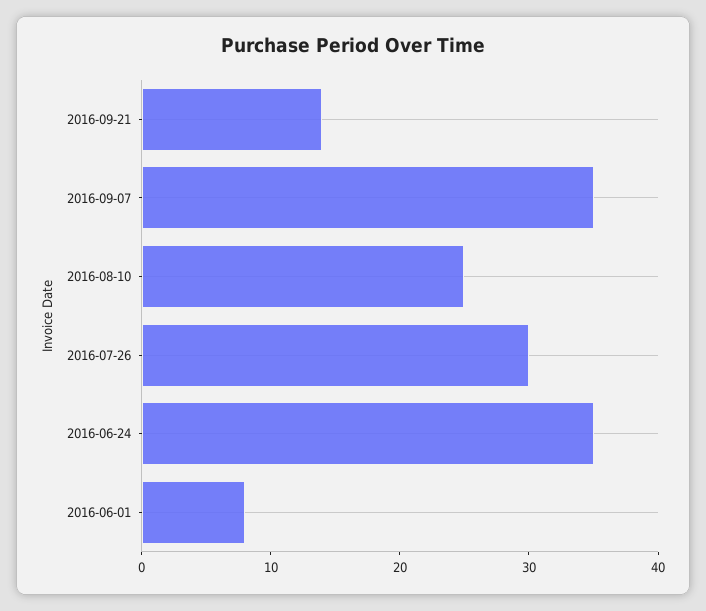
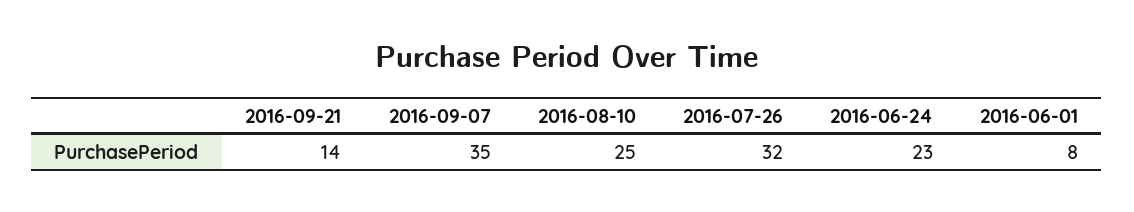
2016-07-26: 30 -> 32
2016-06-24: 35 -> 23

